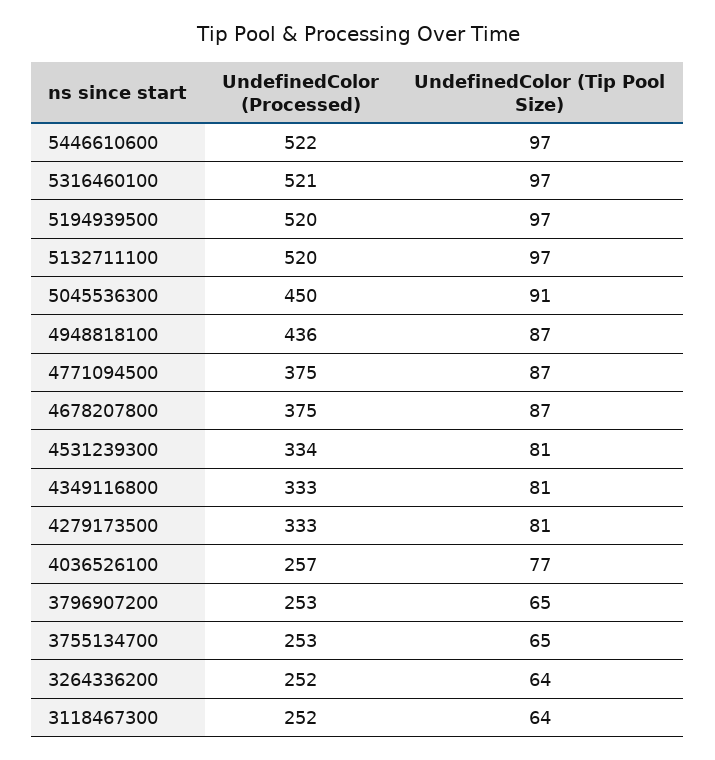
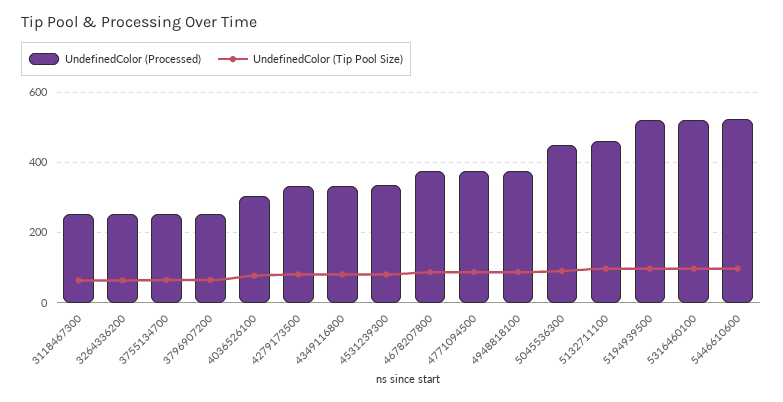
UndefinedColor (Processed), 5132711100: 520 -> 460
UndefinedColor (Processed), 4948818100: 436 -> 380
UndefinedColor (Processed), 4036526100: 257 -> 300

